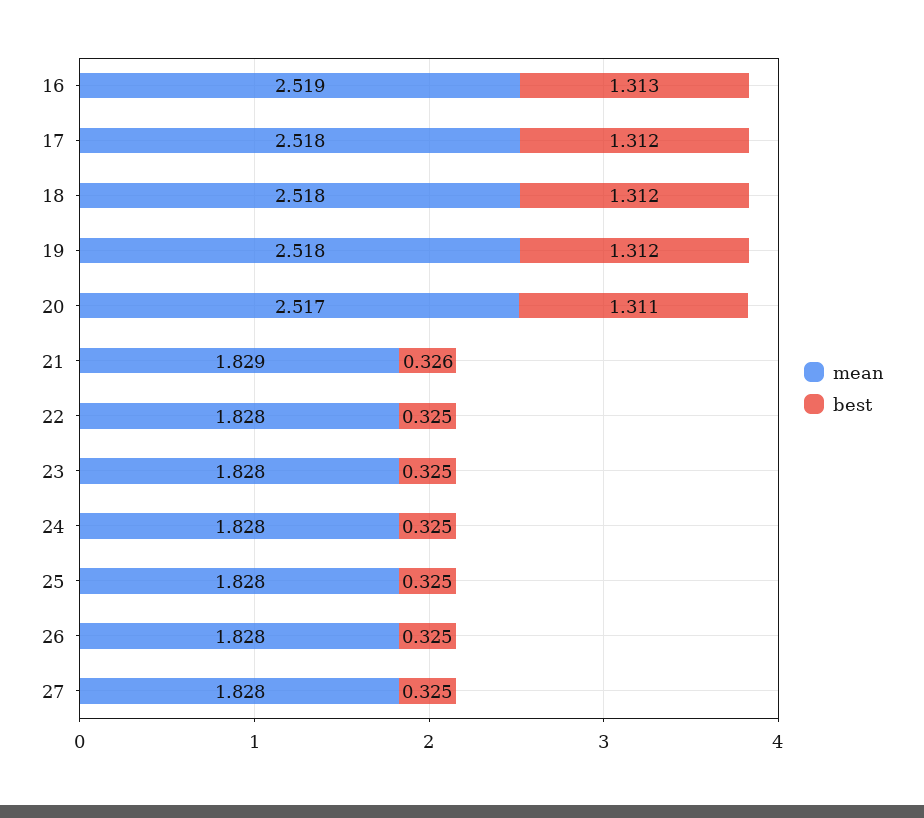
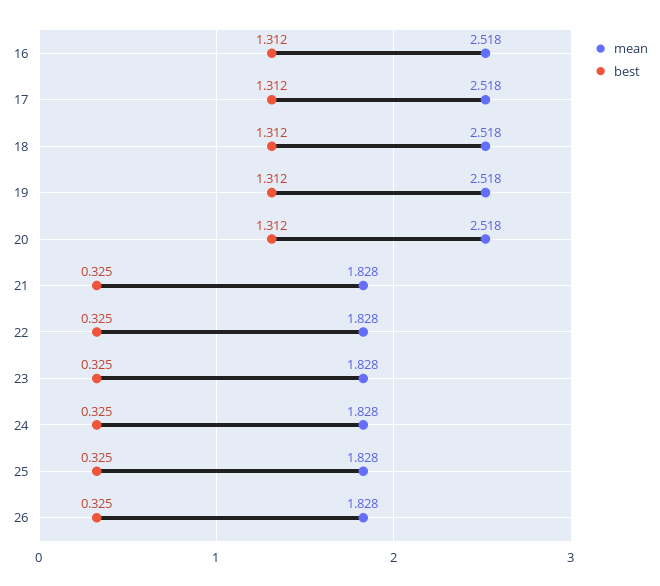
mean, 16: 2.519 -> 2.518
best, 16: 1.313 -> 1.312
mean, 20: 2.517 -> 2.518
best, 20: 1.311 -> 1.312
mean, 21: 1.829 -> 1.828
best, 21: 0.326 -> 0.325
mean, 27: 1.828 -> none
best, 27: 0.325 -> none

